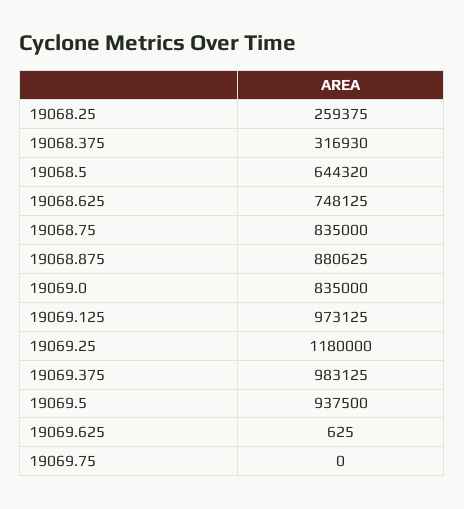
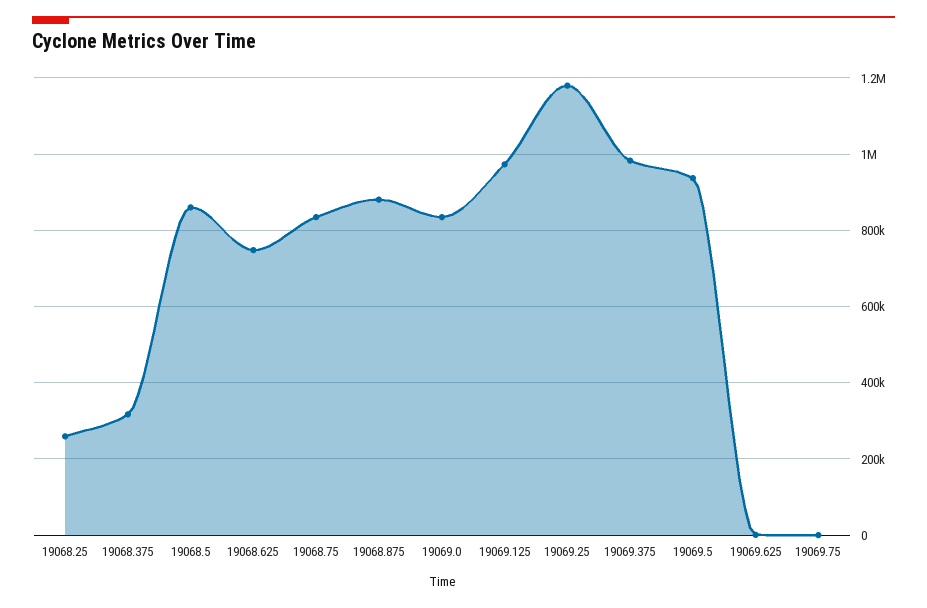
19068.5: 644320 -> 860000

